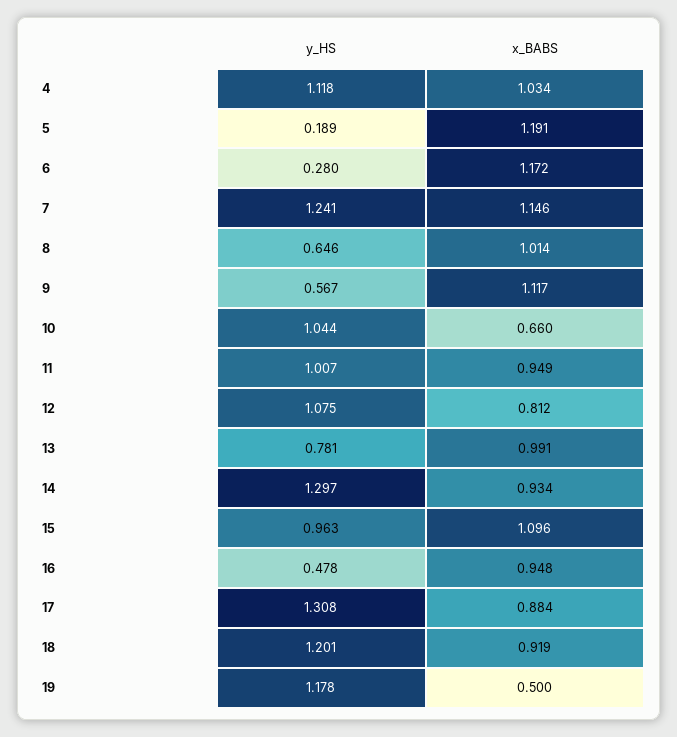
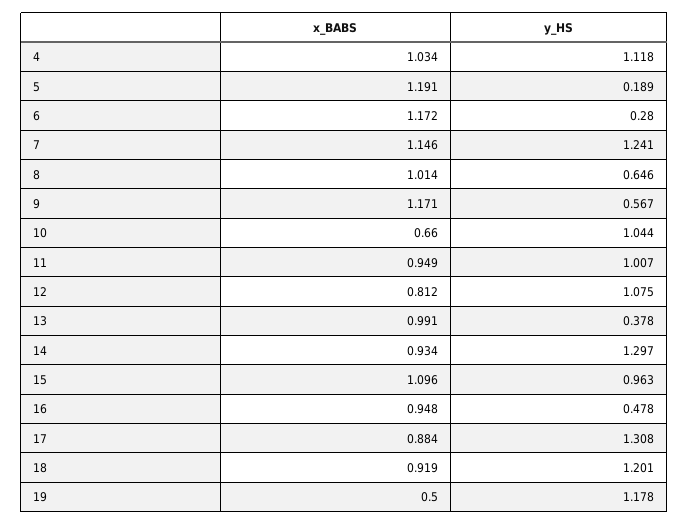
x_BABS, 9: 1.117 -> 1.171
y_HS, 13: 0.781 -> 0.378

